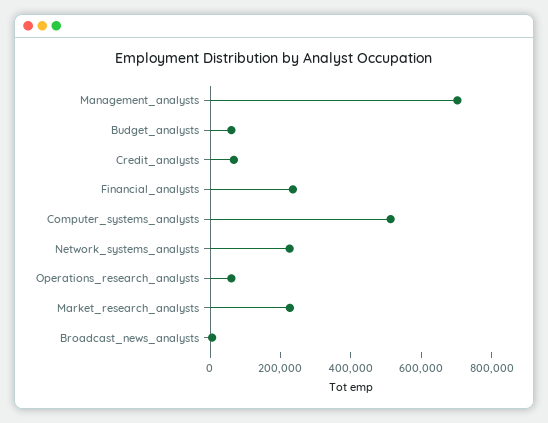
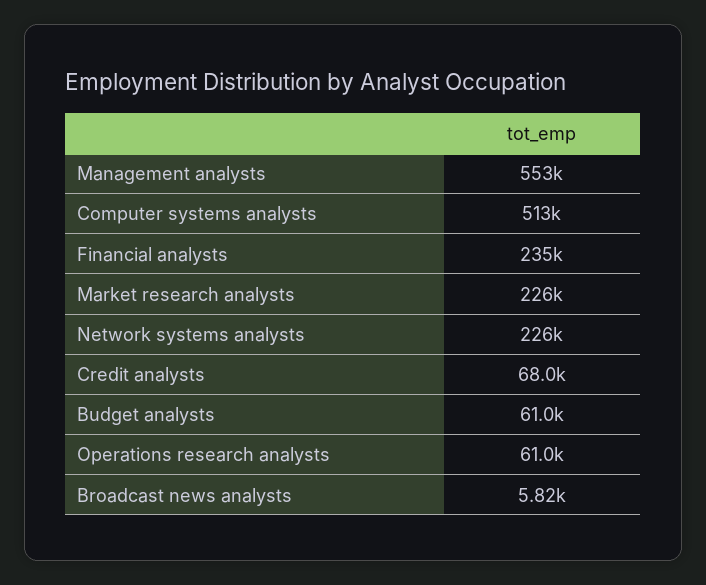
Management_analysts: 700000 -> 553000

